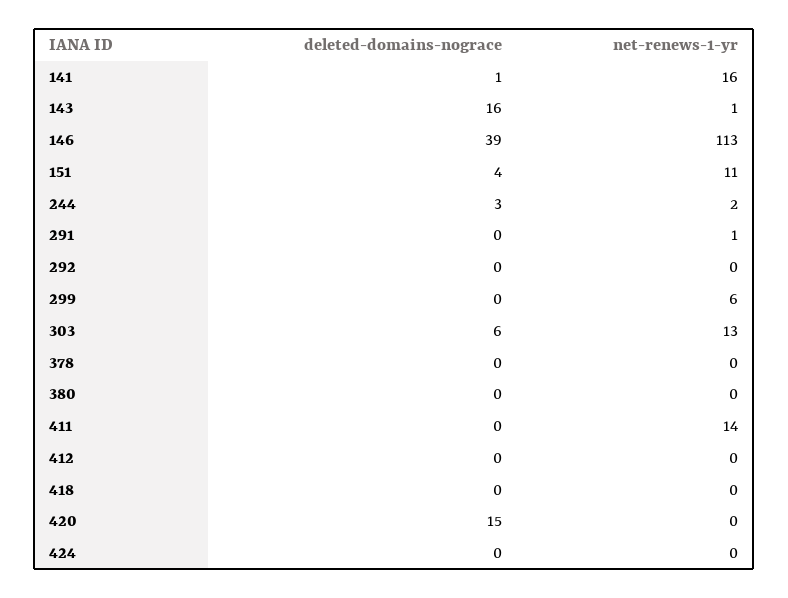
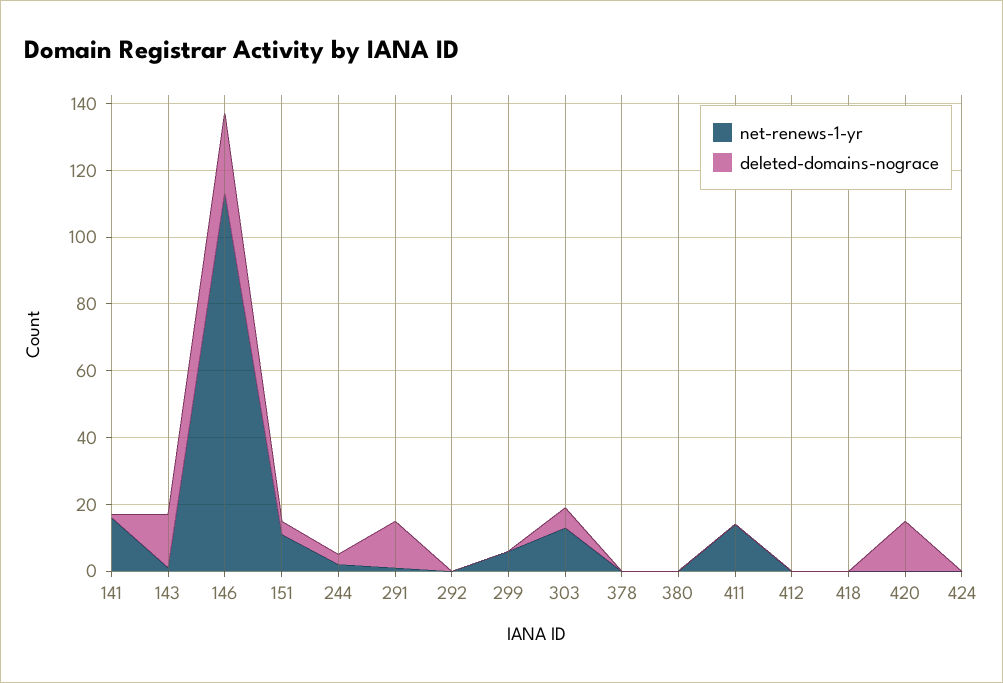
deleted-domains-nograce, 146: 39 -> 25
deleted-domains-nograce, 291: 0 -> 15

